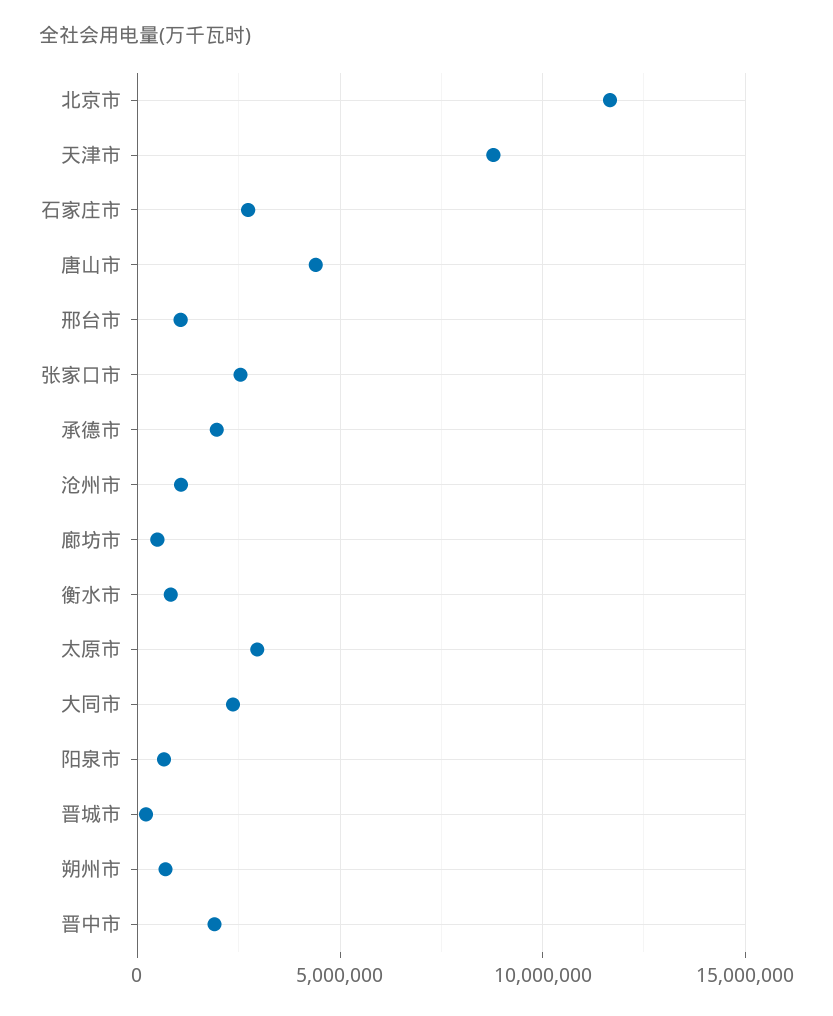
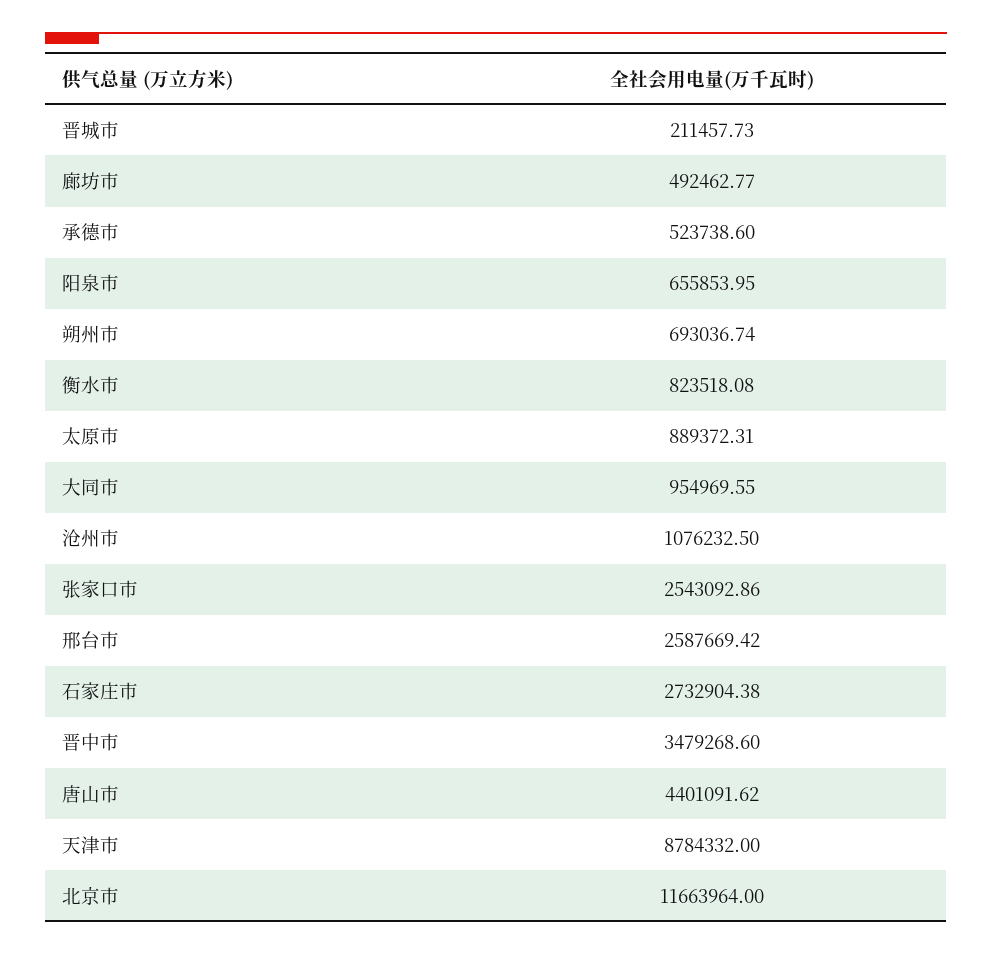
邢台市: 1000000 -> 2587669.42
承德市: 2000000 -> 523738.6
太原市: 3000000 -> 889372.31
大同市: 2500000 -> 954969.55
晋中市: 2000000 -> 3479268.6

